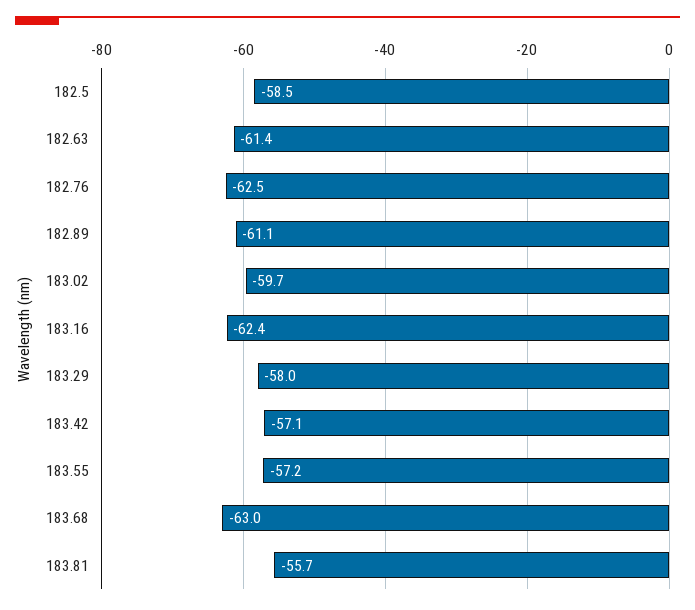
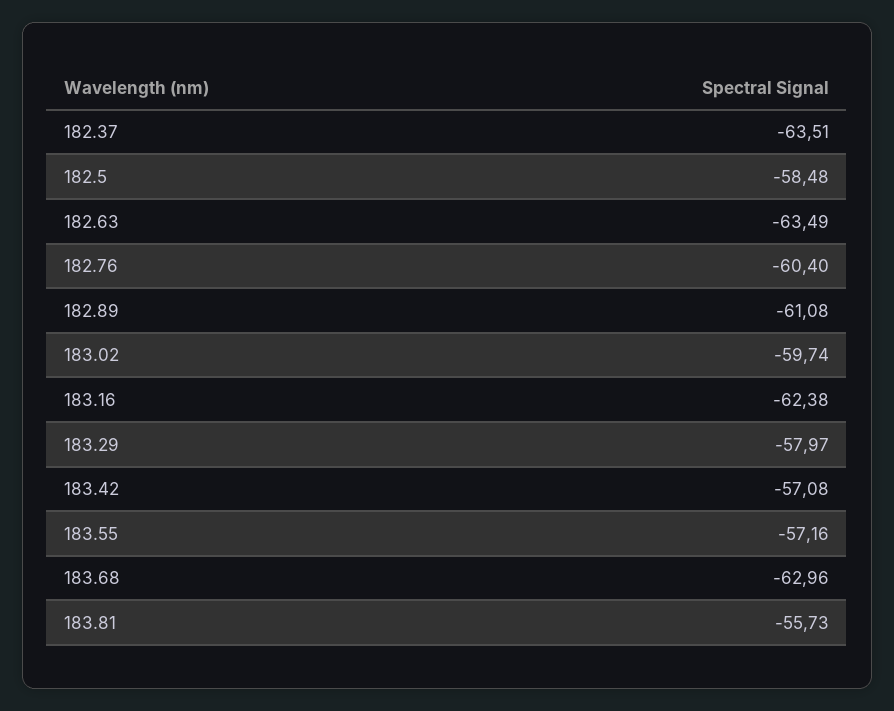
182.63: -61.4 -> -63.49
182.76: -62.5 -> -60.4
182.37: none -> -63.51

